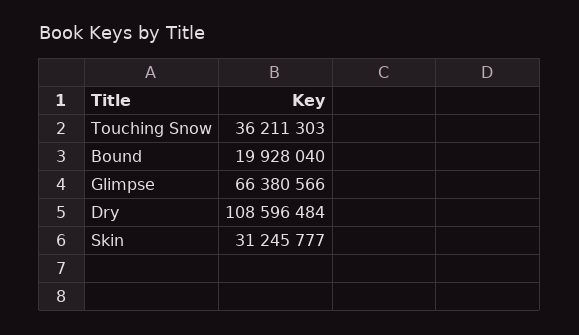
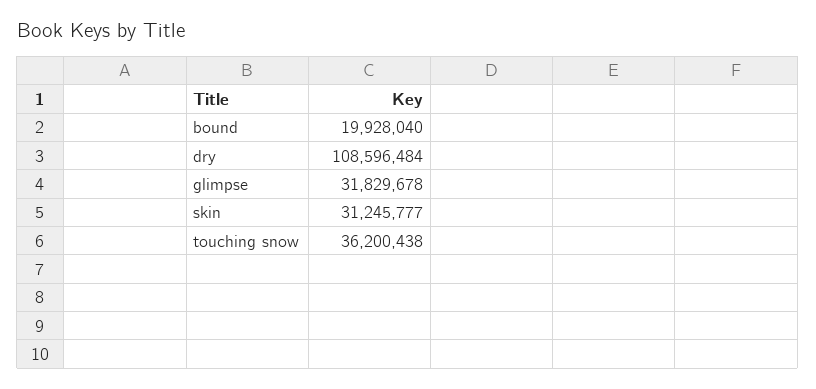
Touching Snow: 36211303 -> 36200438
Glimpse: 66380566 -> 31829678

